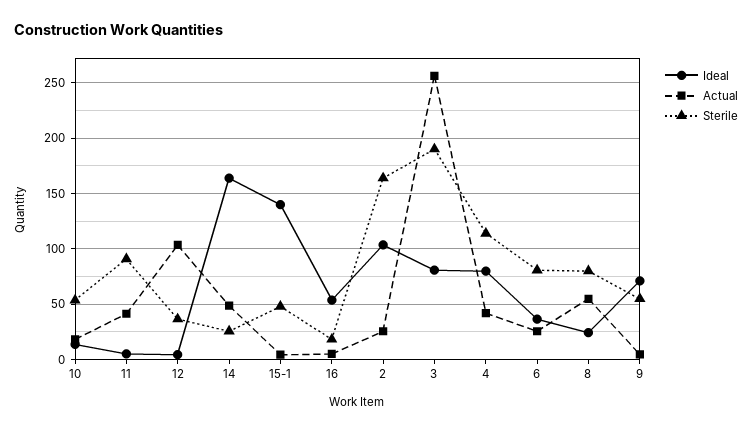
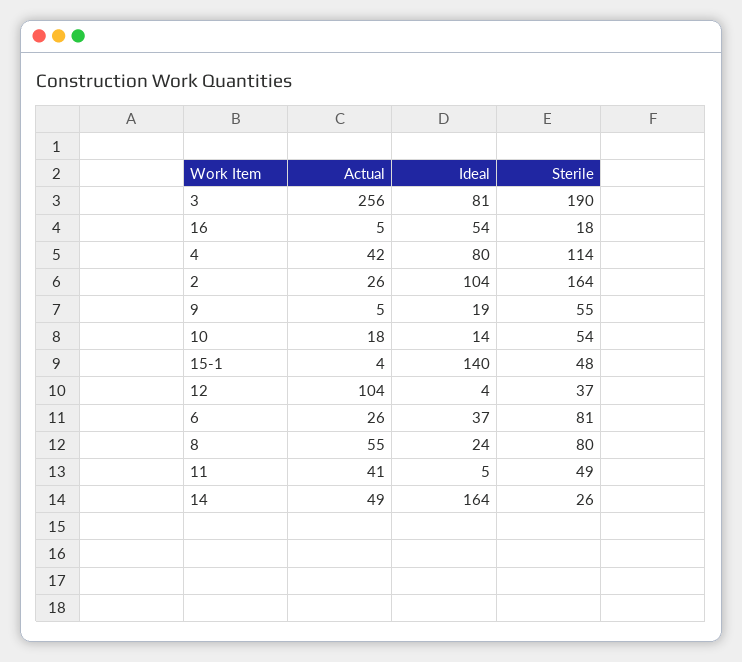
Sterile, 11: 90 -> 49
Ideal, 9: 70 -> 19

